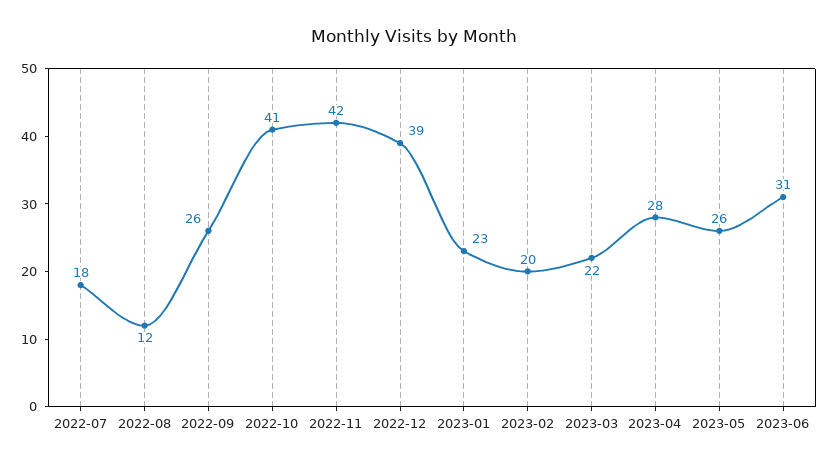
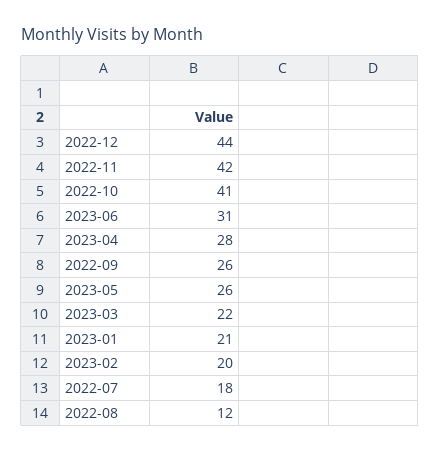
2022-12: 39 -> 44
2023-01: 23 -> 21

